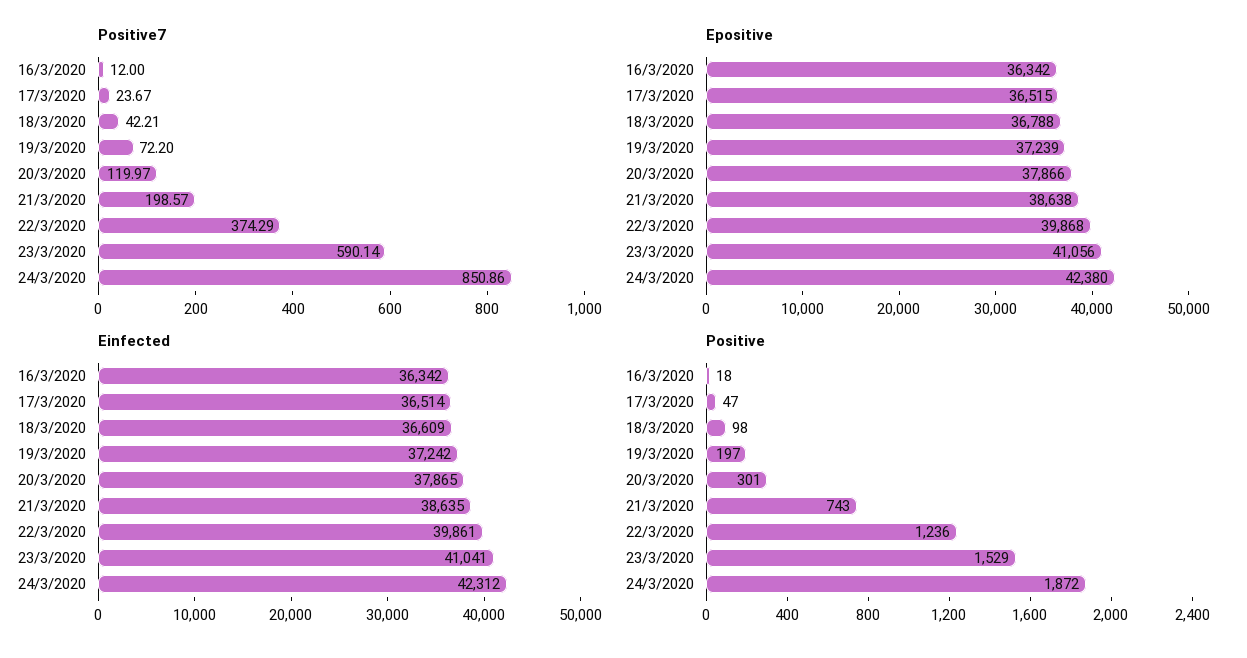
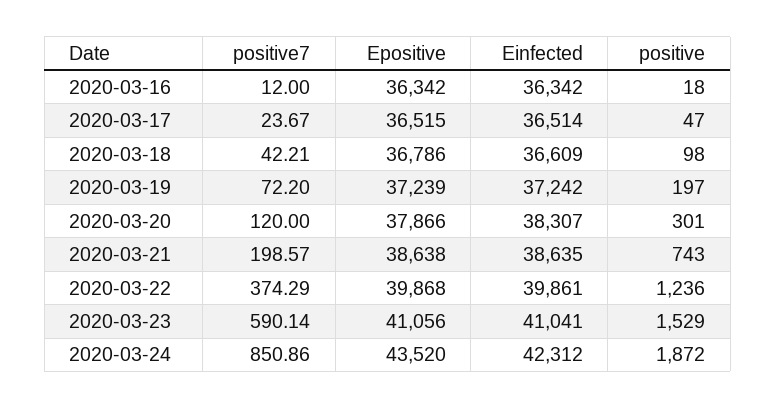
Positive7, 20/3/2020: 119.97 -> 120
Epositive, 18/3/2020: 36788 -> 36786
Epositive, 24/3/2020: 42380 -> 43520
Einfected, 20/3/2020: 37865 -> 38307

